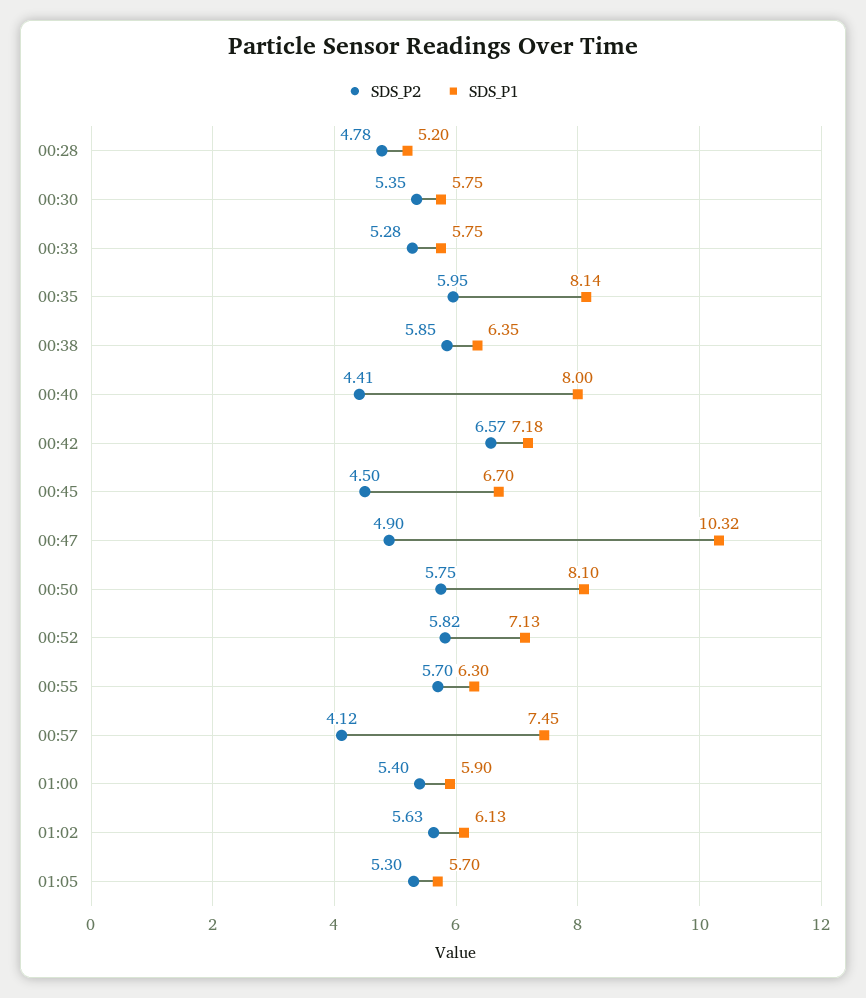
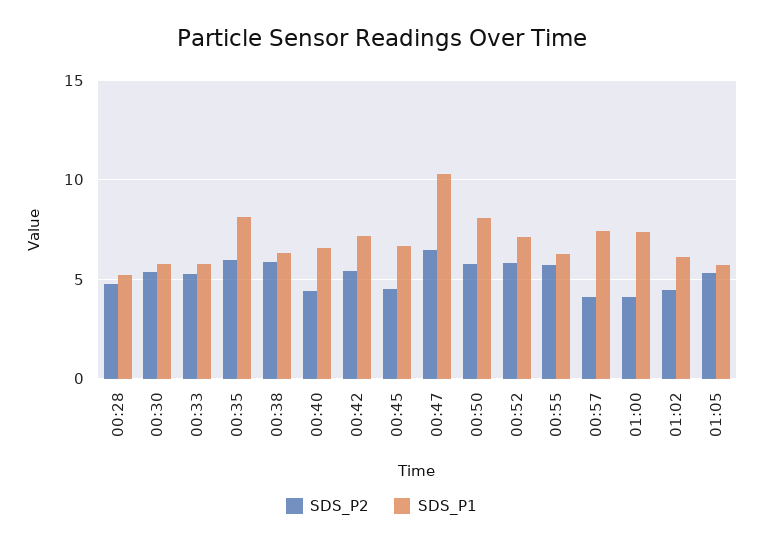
SDS_P1, 00:40: 8 -> 6.5
SDS_P2, 00:42: 6.57 -> 5.5
SDS_P2, 00:47: 4.9 -> 6.5
SDS_P2, 01:00: 5.4 -> 4
SDS_P1, 01:00: 5.9 -> 7.5
SDS_P2, 01:02: 5.63 -> 4.5

